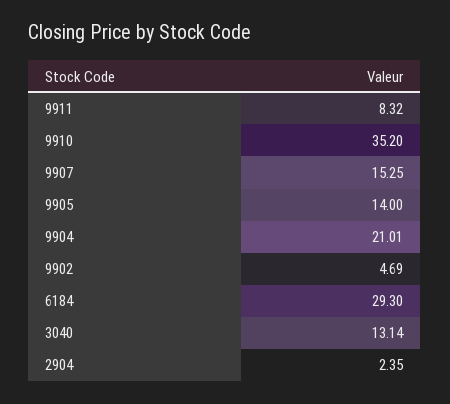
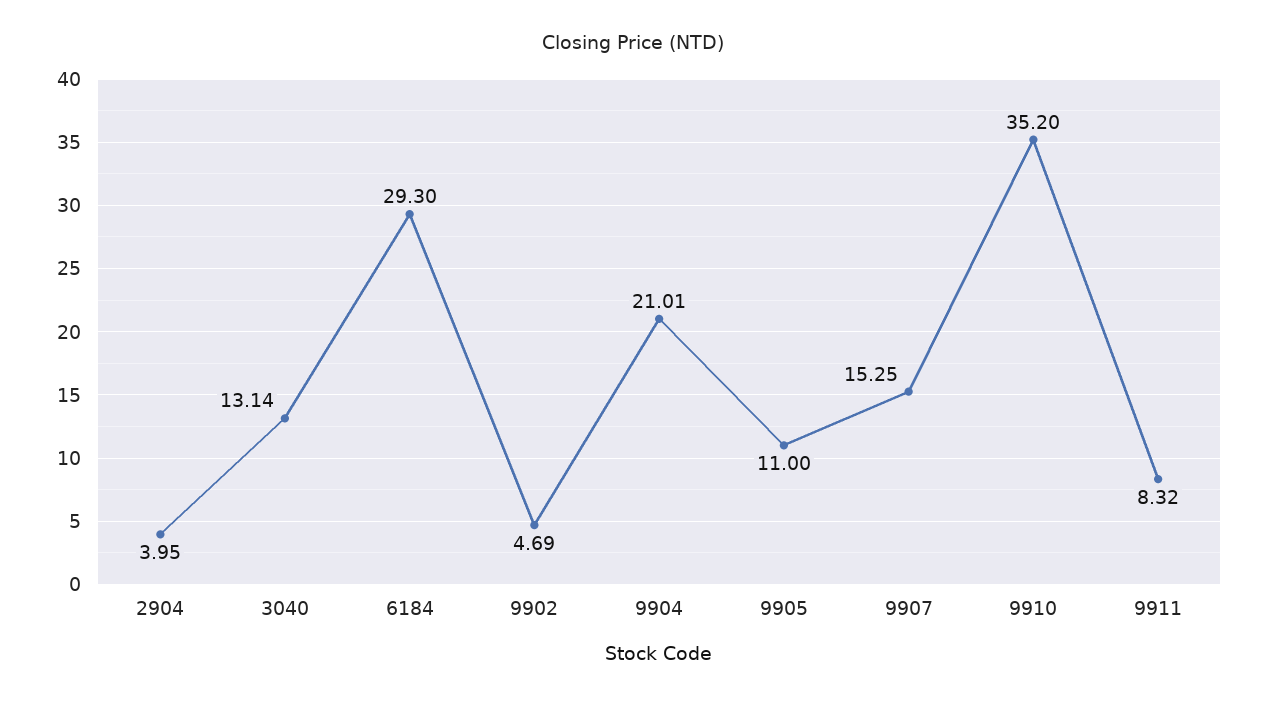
9905: 14 -> 11
2904: 2.35 -> 3.95

